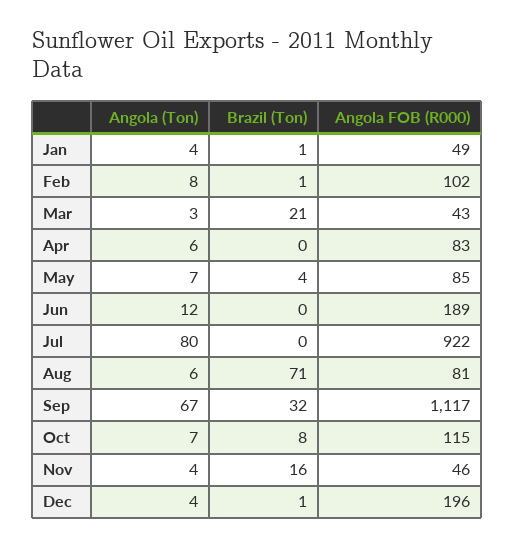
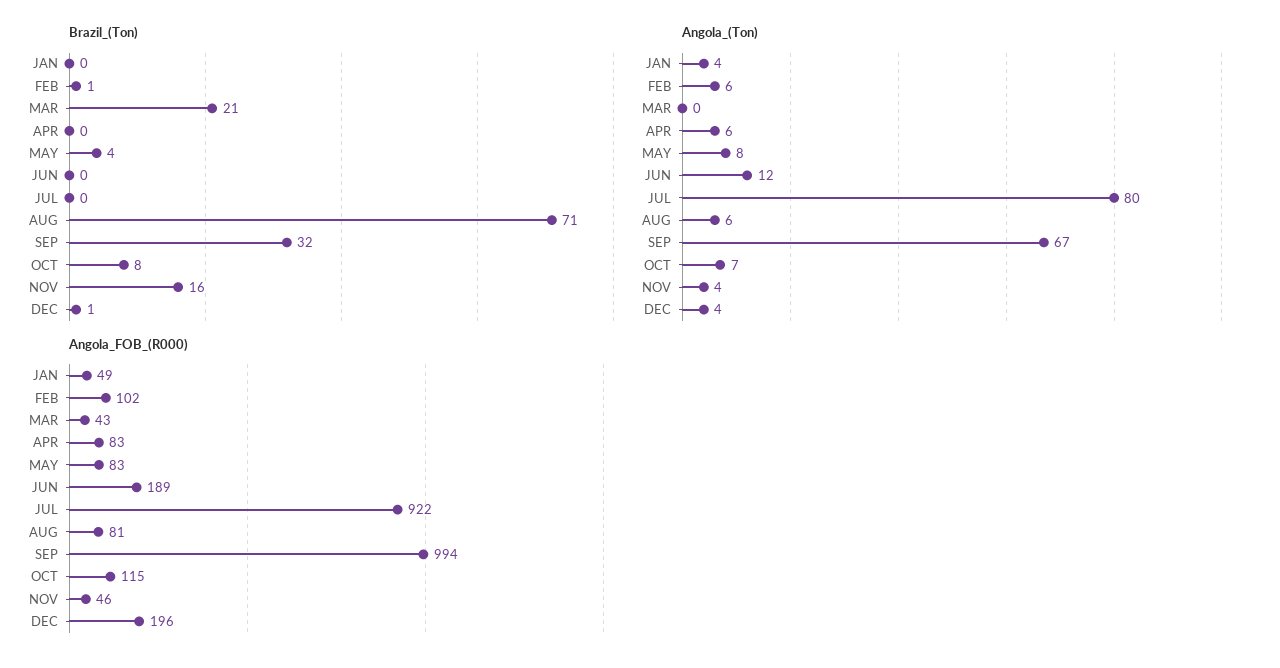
Brazil (Ton), Jan: 1 -> 0
Angola (Ton), Feb: 8 -> 6
Angola (Ton), Mar: 3 -> 0
Angola (Ton), May: 7 -> 8
Angola FOB (R000), May: 85 -> 83
Angola FOB (R000), Sep: 1117 -> 994

